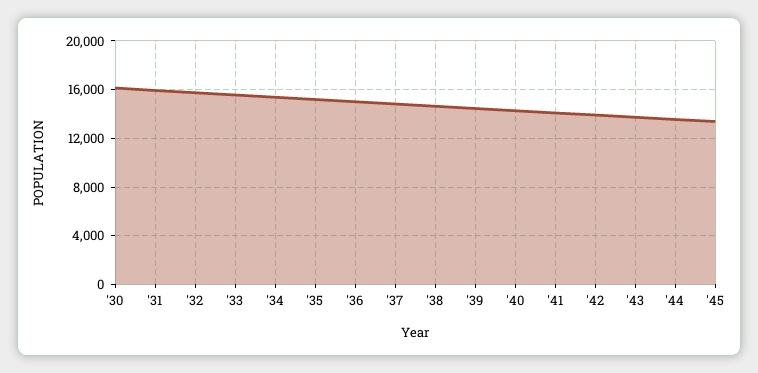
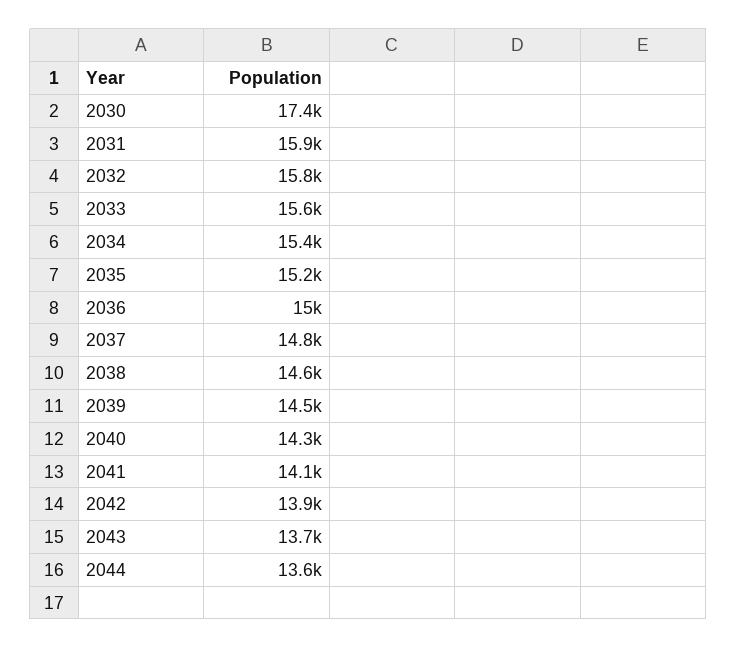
'30: 16000 -> 17400
'45: 13500 -> none

